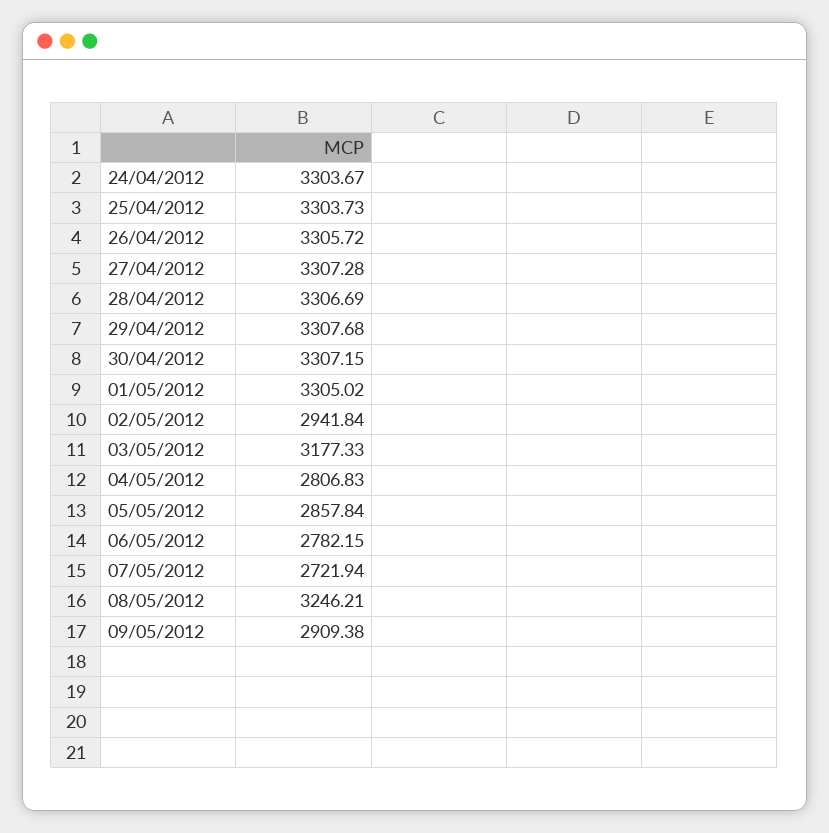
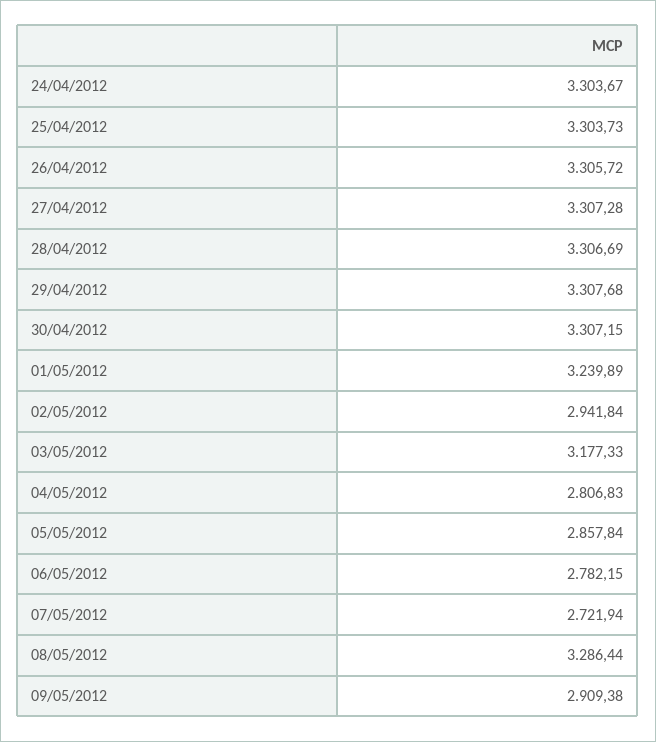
01/05/2012: 3305.02 -> 3239.89
08/05/2012: 3246.21 -> 3286.44

